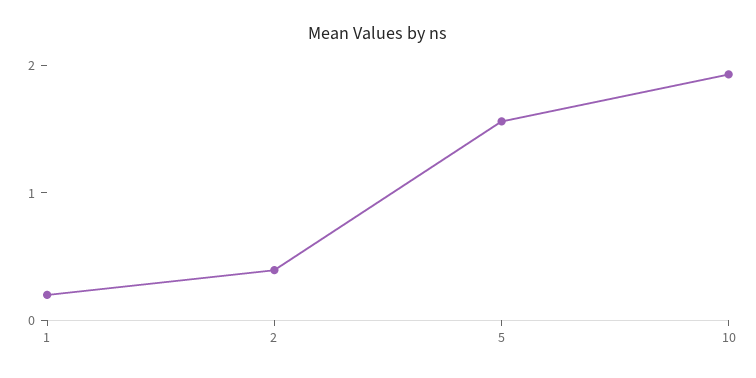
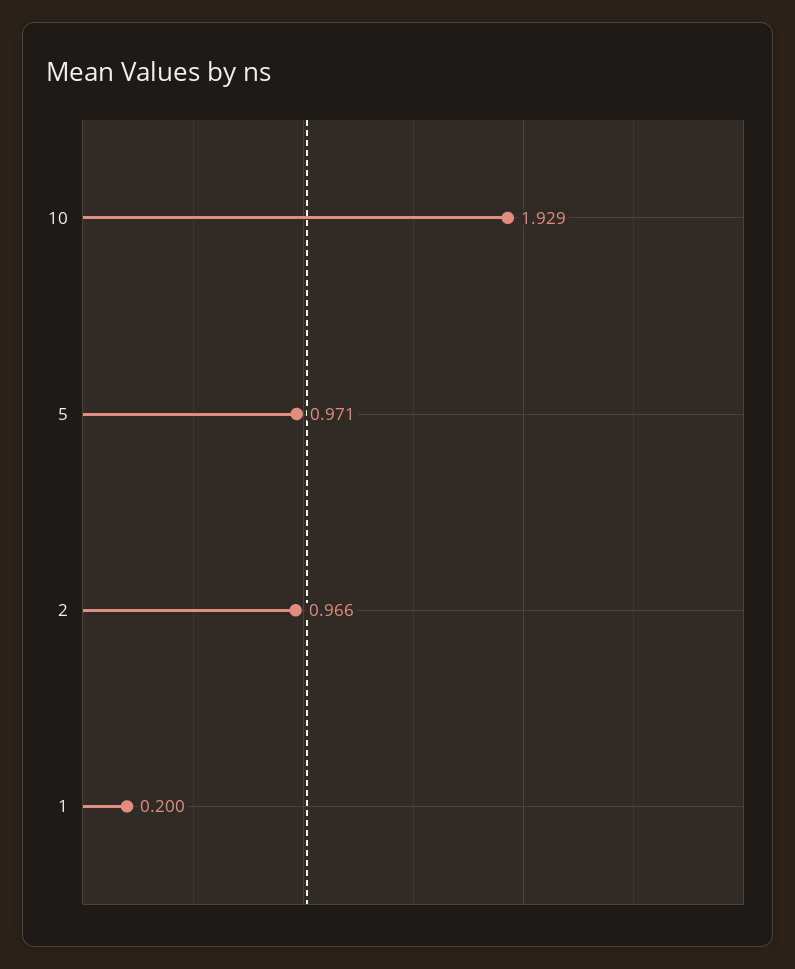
2: 0.4 -> 0.966
5: 1.6 -> 0.971

